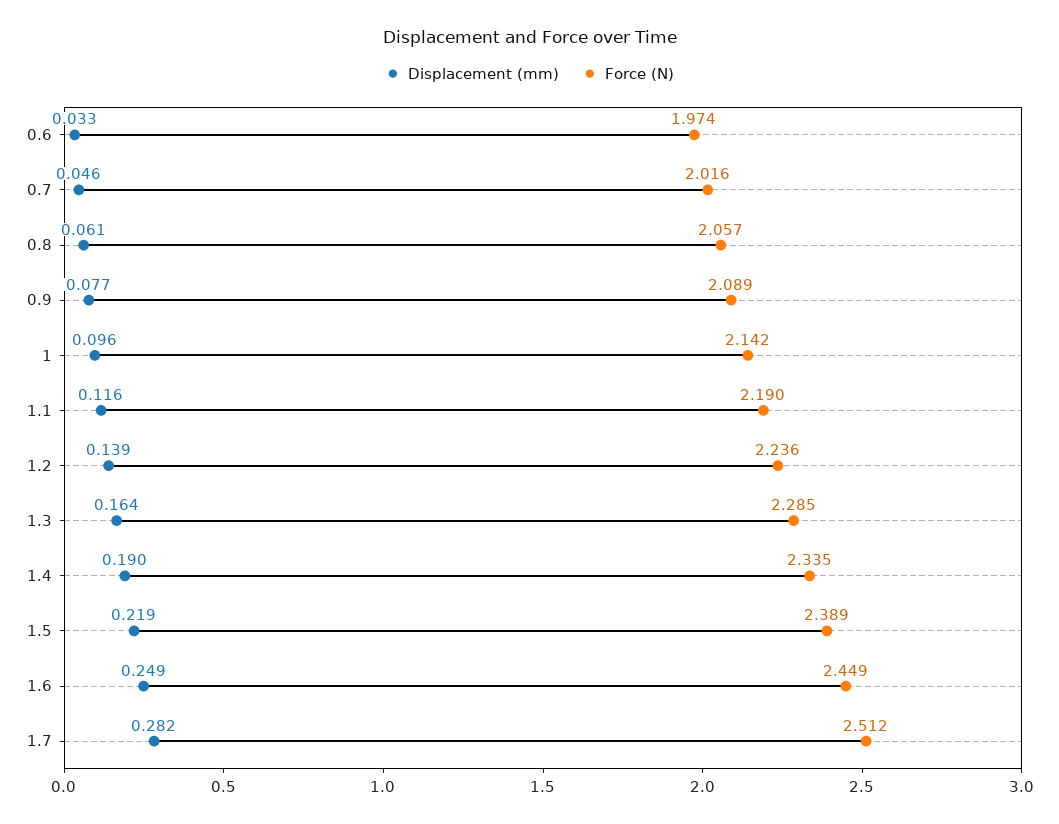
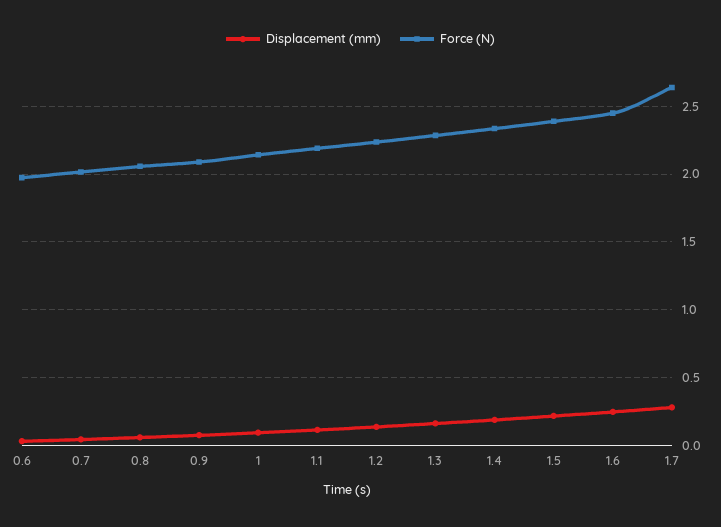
Force (N), 1.7: 2.512 -> 2.65

